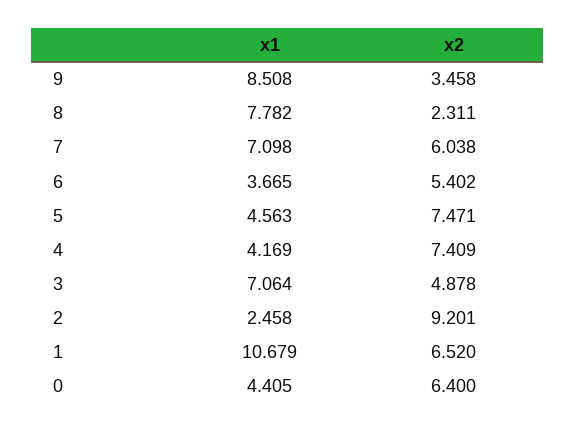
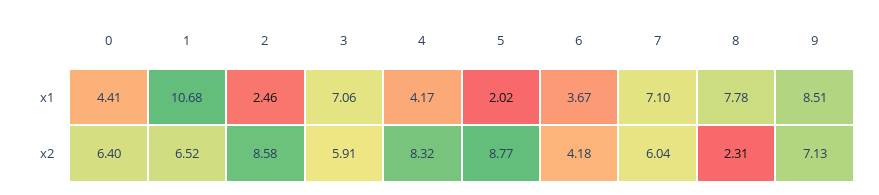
x2, 9: 3.458 -> 7.13
x2, 6: 5.402 -> 4.18
x1, 5: 4.563 -> 2.02
x2, 5: 7.471 -> 8.77
x2, 4: 7.409 -> 8.32
x2, 3: 4.878 -> 5.91
x2, 2: 9.201 -> 8.58

